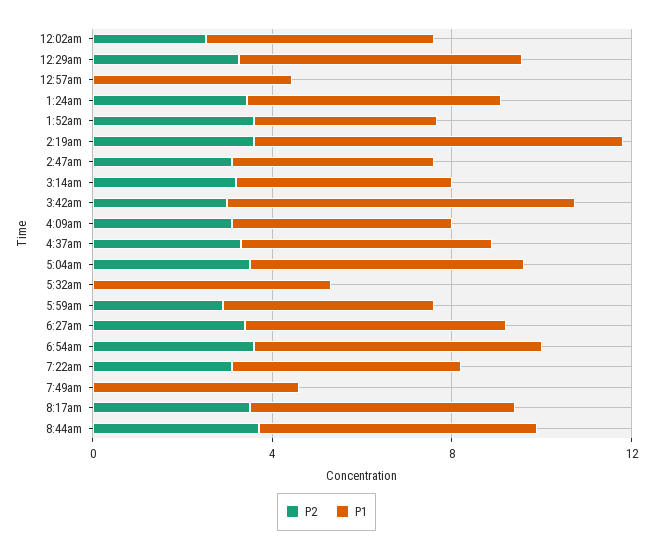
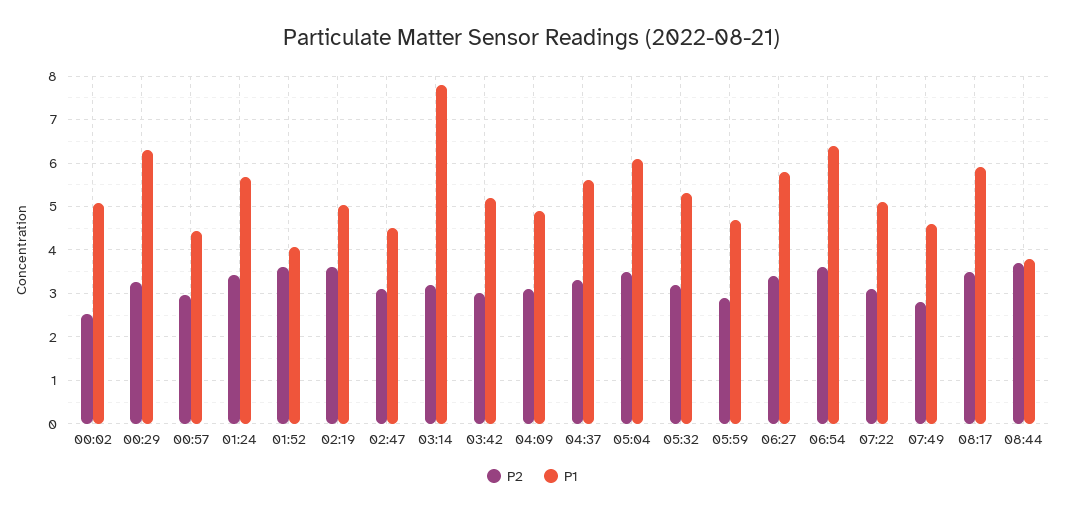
P2, 12:57am: 0 -> 3
P1, 2:19am: 8 -> 5
P1, 3:14am: 5 -> 7.8
P1, 3:42am: 8 -> 5.2
P2, 5:32am: 0 -> 3.2
P2, 7:49am: 0 -> 2.8
P1, 8:44am: 6 -> 3.8

